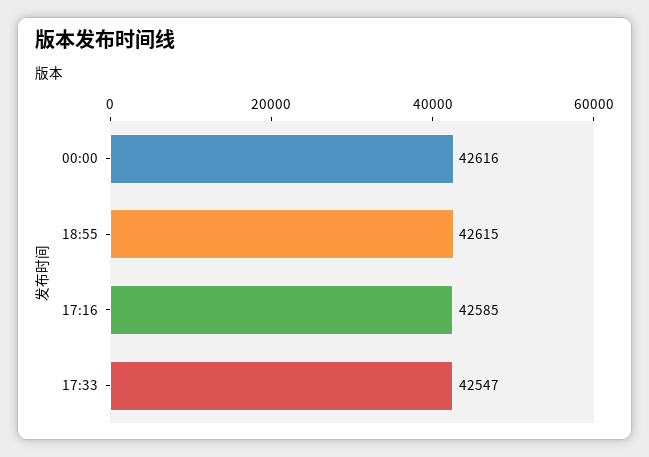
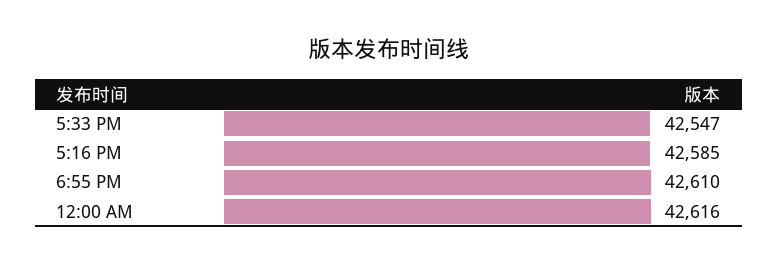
18:55: 42615 -> 42610

